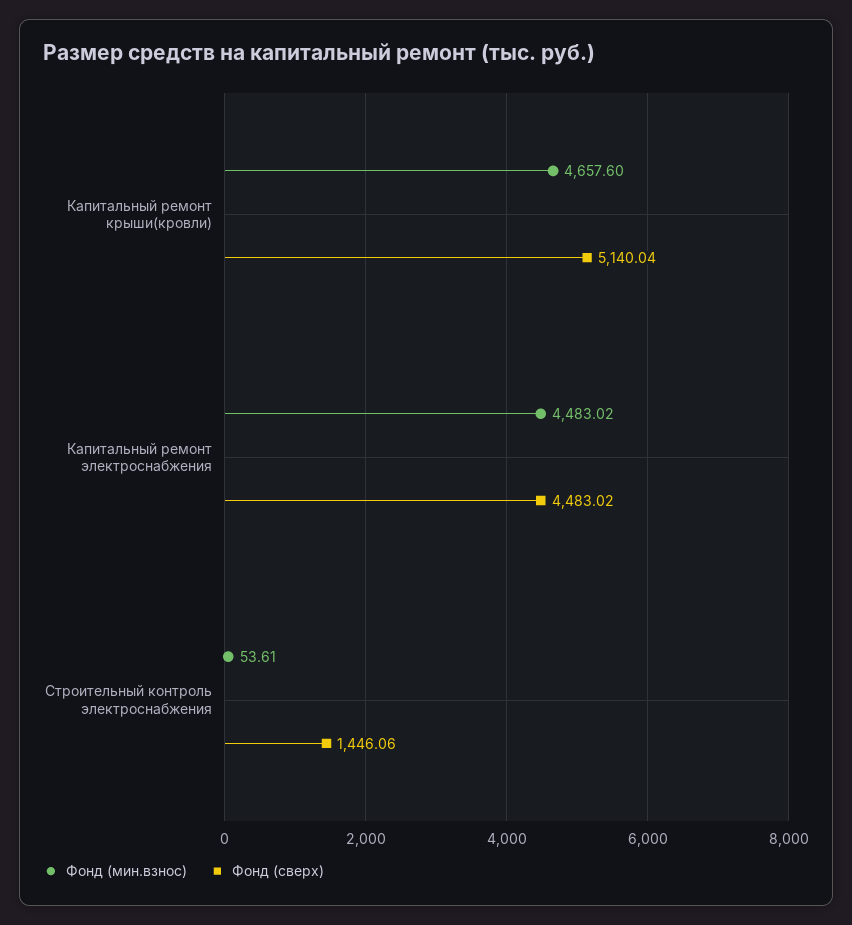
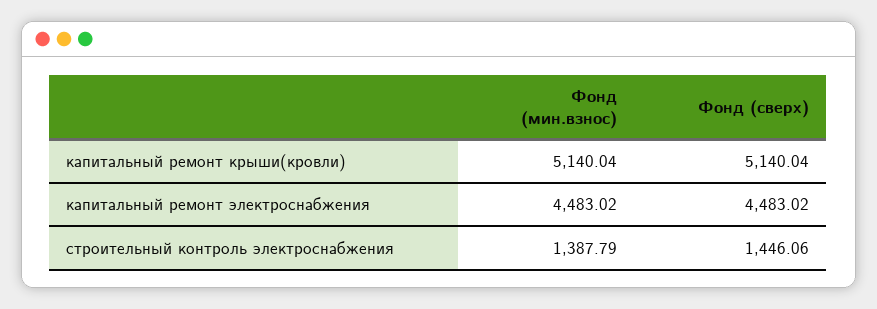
Фонд (мин.взнос), Капитальный ремонт крыши(кровли): 4657.6 -> 5140.04
Фонд (мин.взнос), Строительный контроль электроснабжения: 53.61 -> 1387.79

